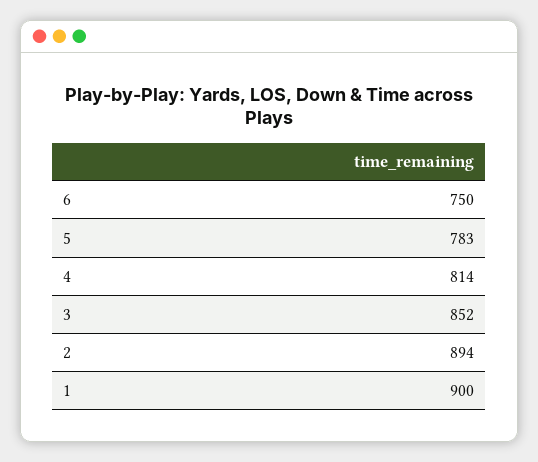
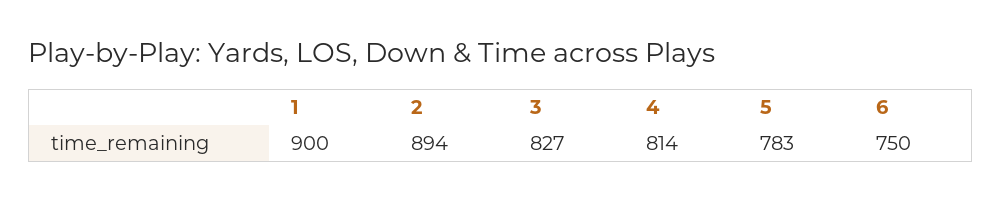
3: 852 -> 827

